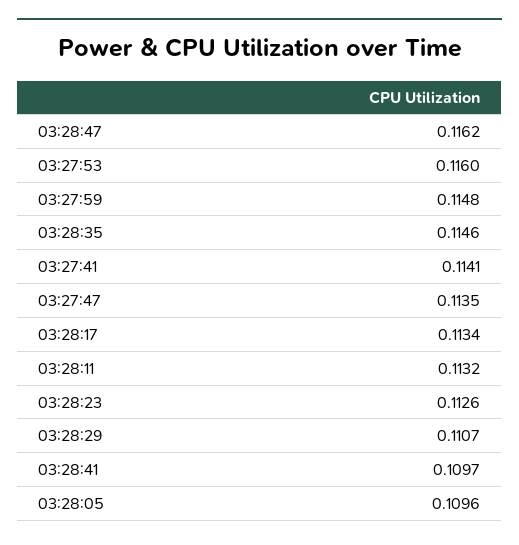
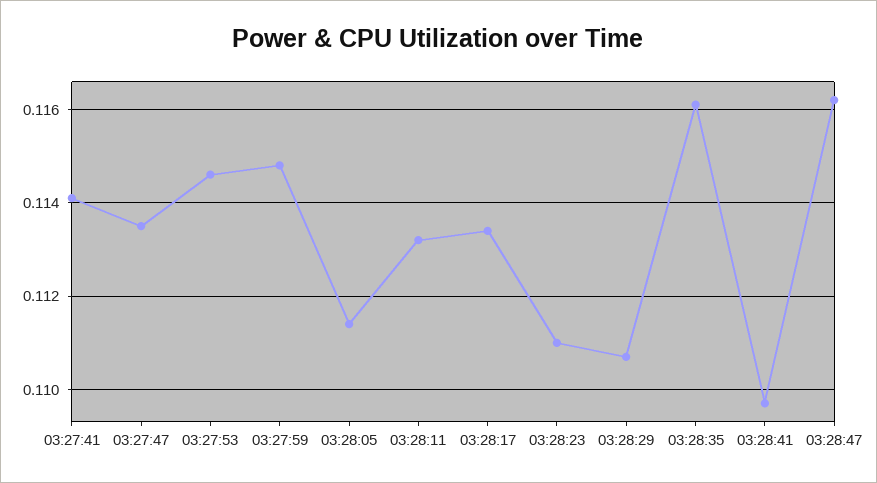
03:27:53: 0.116 -> 0.1145
03:28:35: 0.1146 -> 0.116
03:28:23: 0.1126 -> 0.111
03:28:05: 0.1096 -> 0.1115

